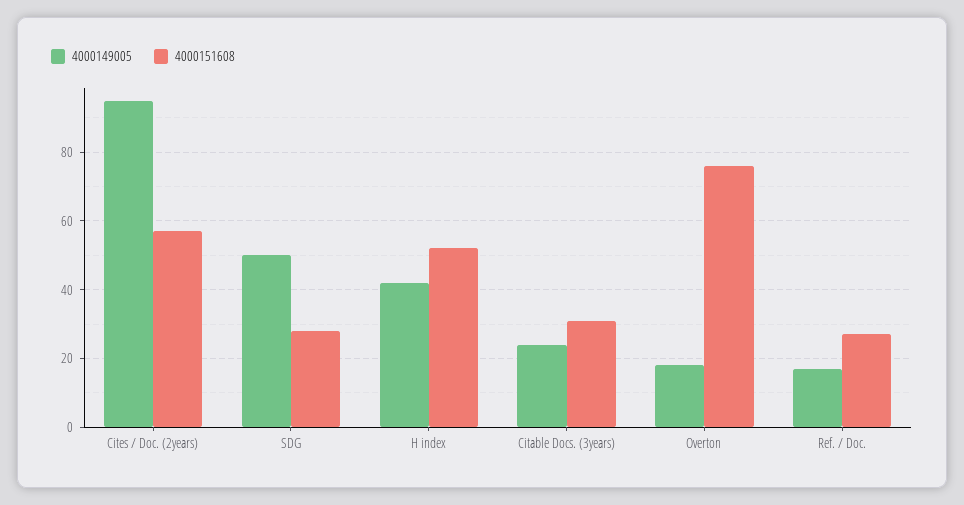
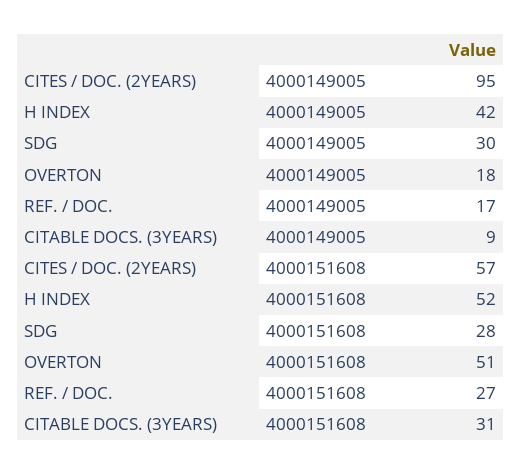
4000149005, SDG: 50 -> 30
4000149005, Citable Docs. (3years): 25 -> 9
4000151608, Overton: 75 -> 51

